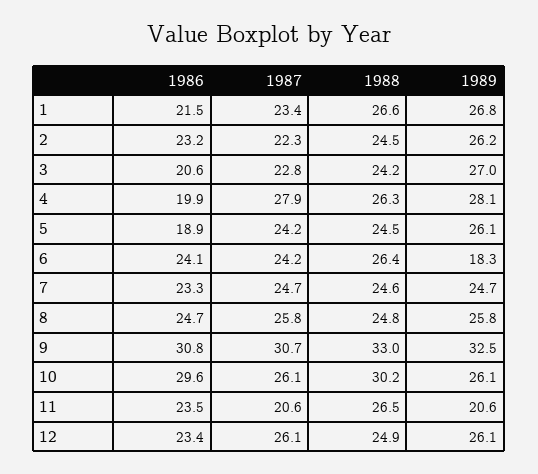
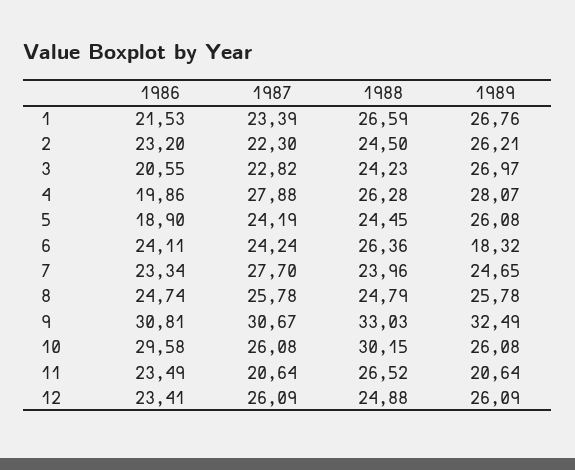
1987, 7: 24.7 -> 27.7
1988, 7: 24.6 -> 23.96

